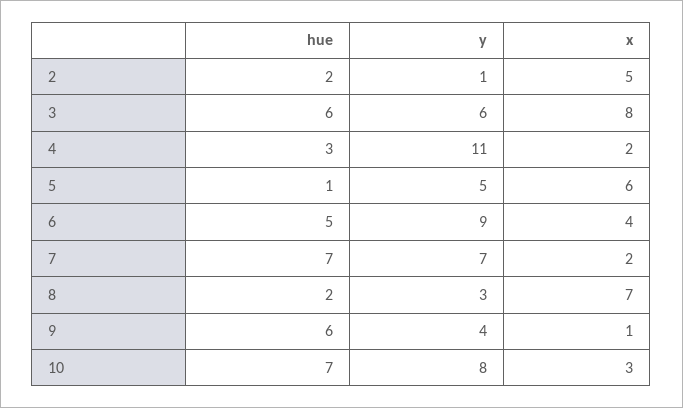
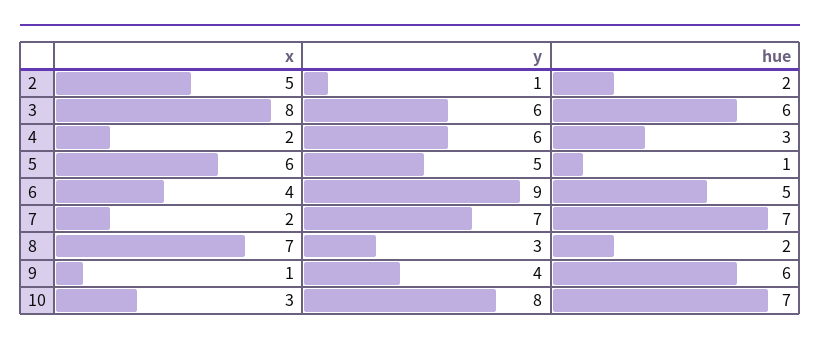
y, 4: 11 -> 6

